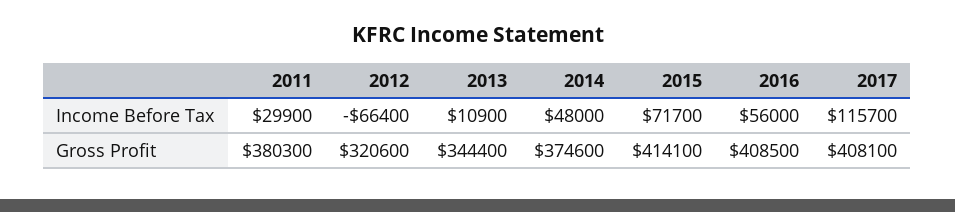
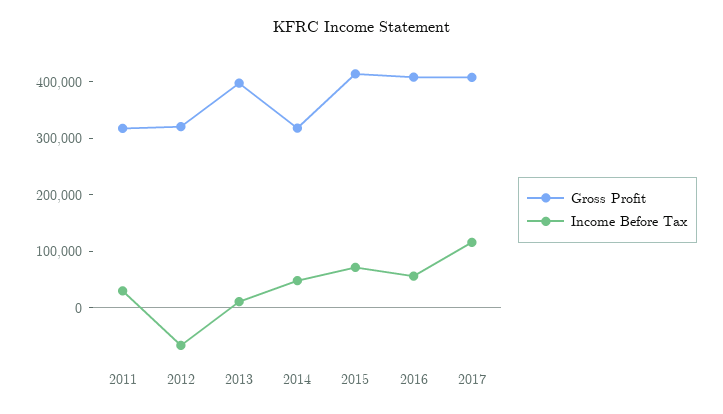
Gross Profit, 2011: 380300 -> 320000
Gross Profit, 2013: 344400 -> 400000
Gross Profit, 2014: 374600 -> 320000

